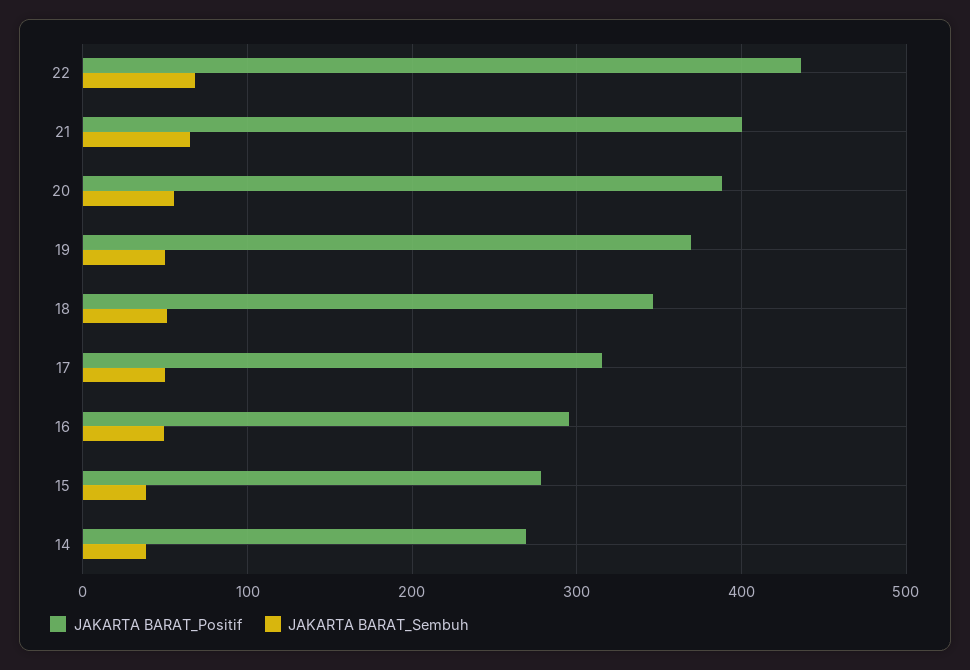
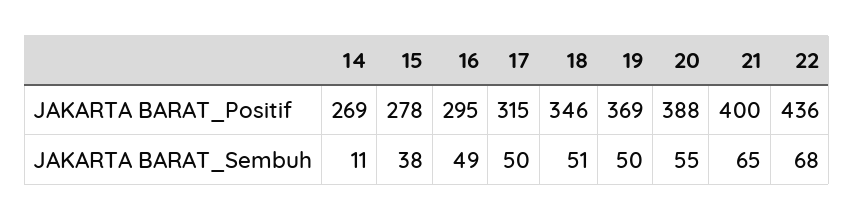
JAKARTA BARAT_Sembuh, 14: 40 -> 11

